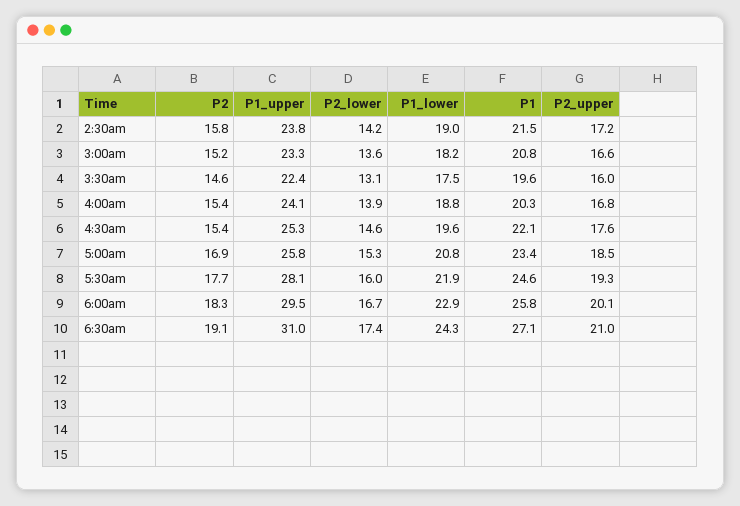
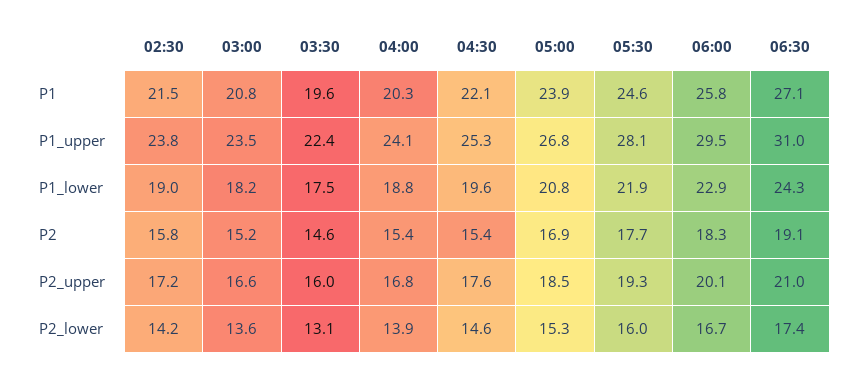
P1_upper, 3:00am: 23.3 -> 23.5
P1_upper, 5:00am: 25.8 -> 26.8
P1, 5:00am: 23.4 -> 23.9

